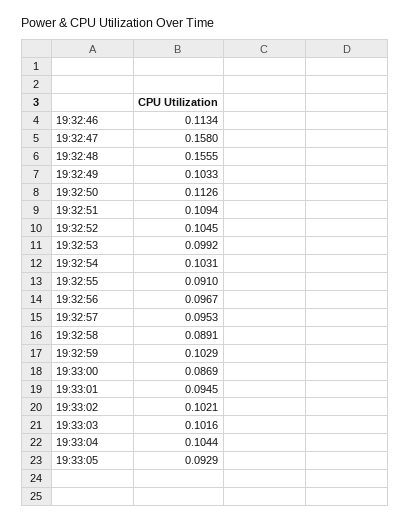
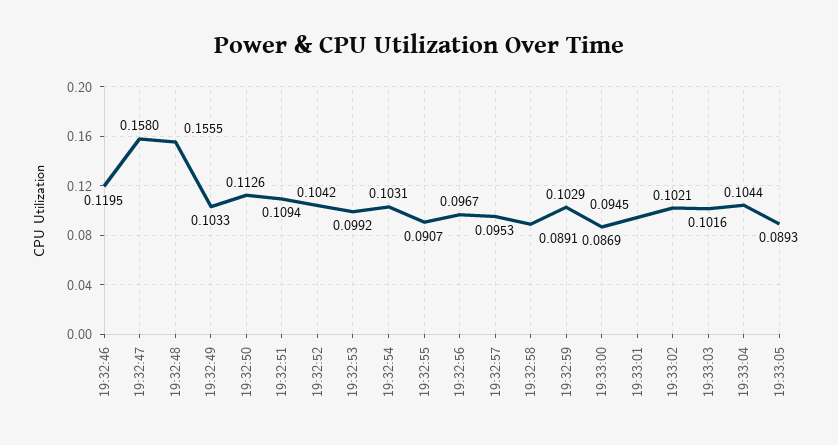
19:32:46: 0.1134 -> 0.1195
19:32:52: 0.1045 -> 0.1042
19:32:55: 0.091 -> 0.0907
19:33:05: 0.0929 -> 0.0893

